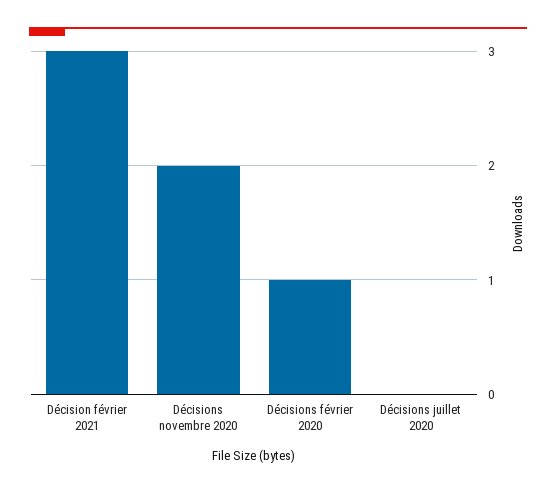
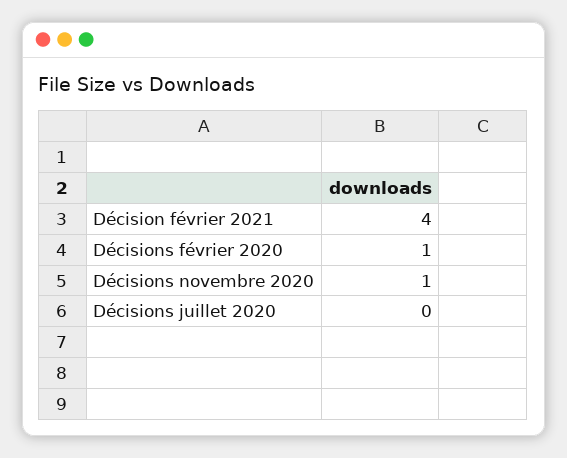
Décision février 2021: 3 -> 4
Décisions novembre 2020: 2 -> 1

